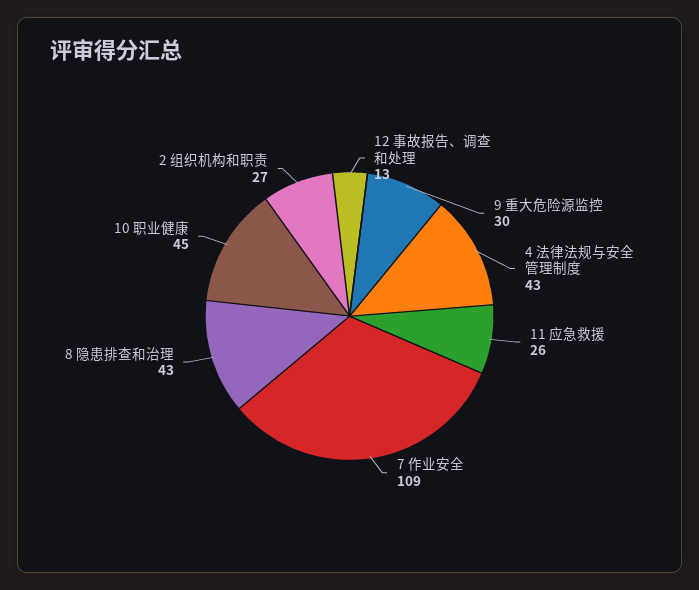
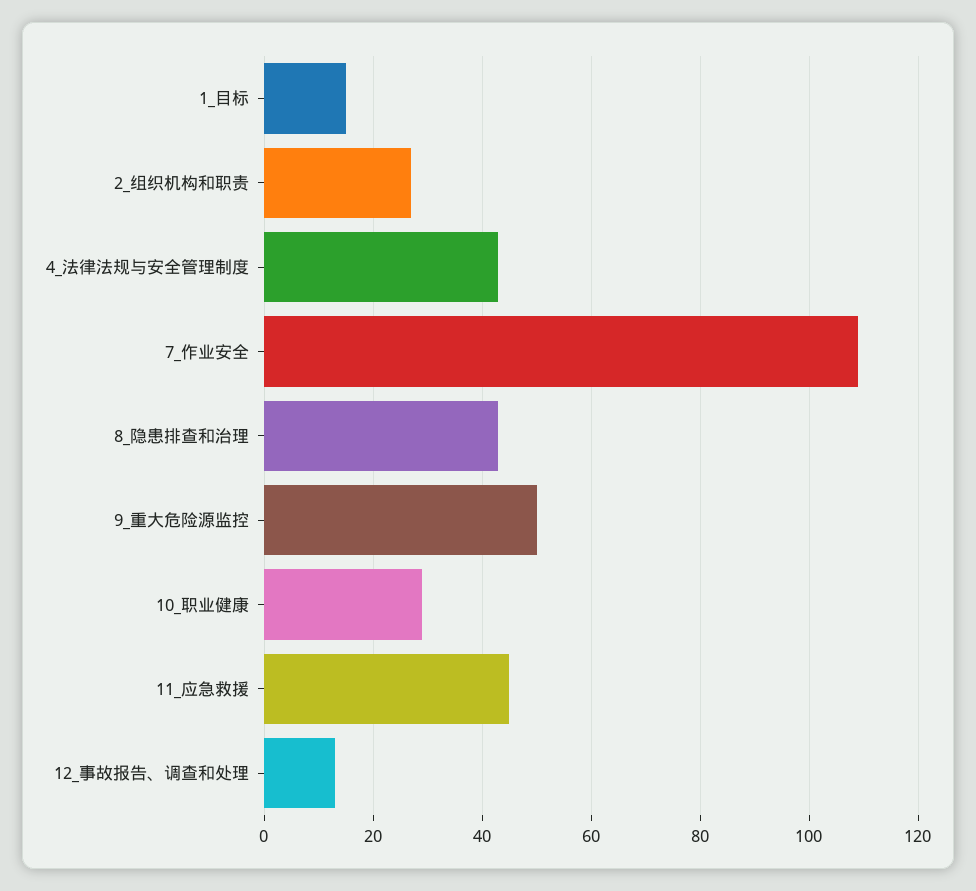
9 重大危险源监控: 30 -> 50
11 应急救援: 26 -> 45
10 职业健康: 45 -> 30
1_目标: none -> 15

